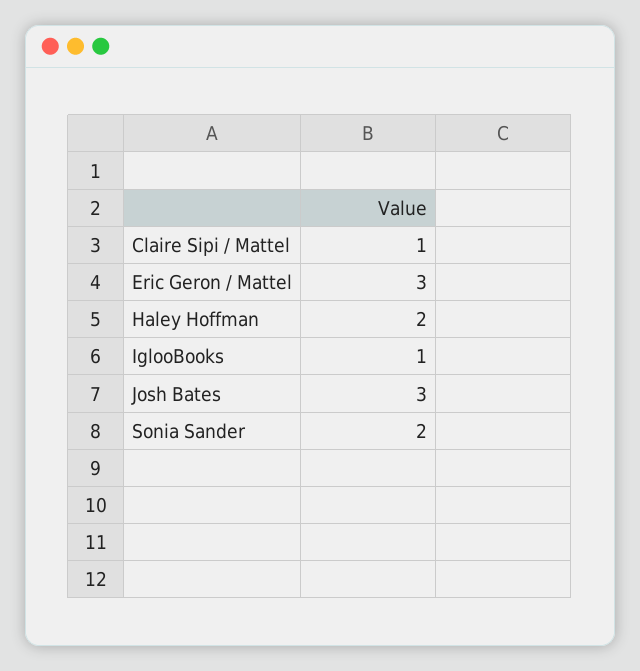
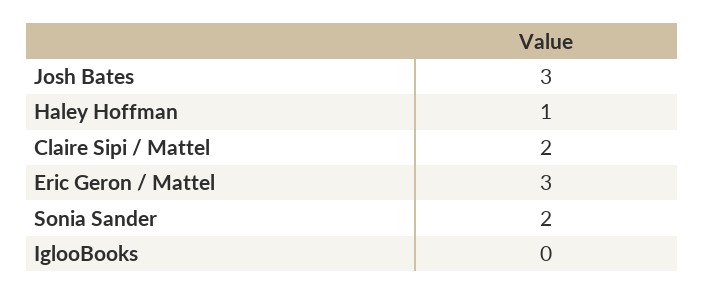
Claire Sipi / Mattel: 1 -> 2
Haley Hoffman: 2 -> 1
IglooBooks: 1 -> 0

